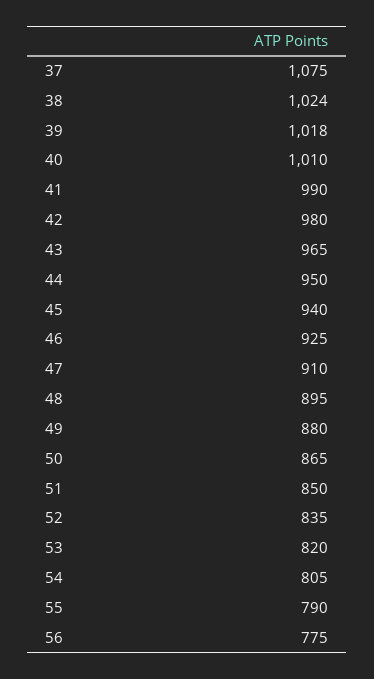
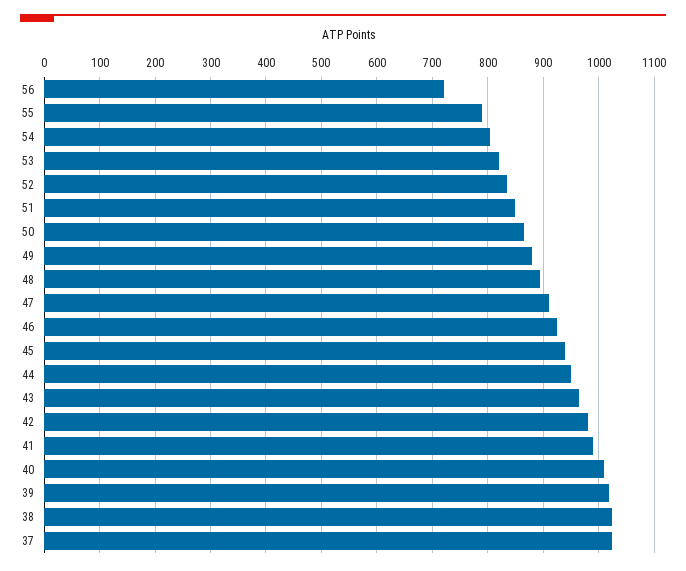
37: 1075 -> 1020
56: 775 -> 720

